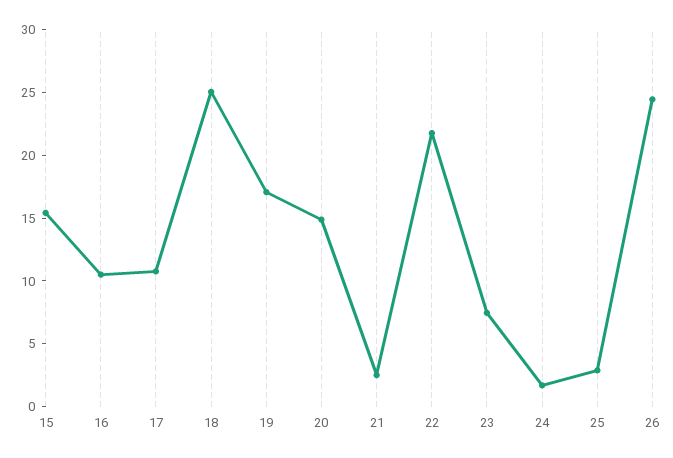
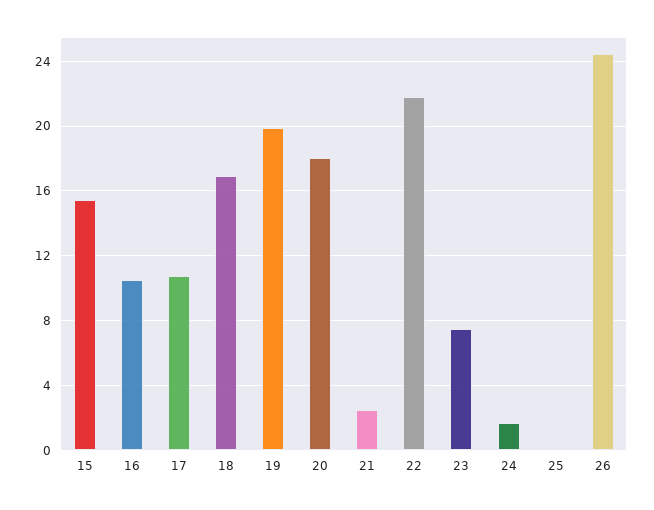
18: 25 -> 17
19: 17 -> 20
20: 15 -> 18
25: 3 -> 0

